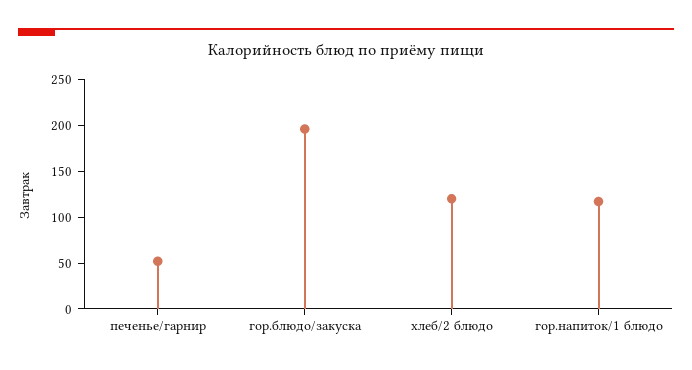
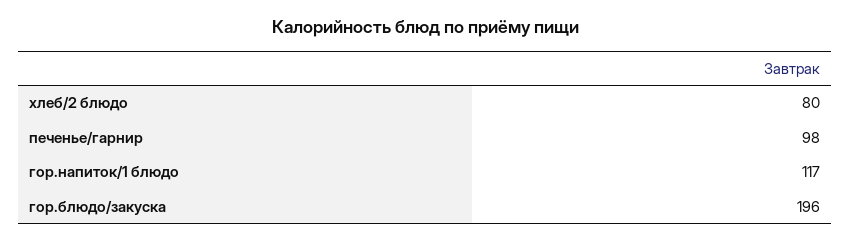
печенье/гарнир: 50 -> 98
хлеб/2 блюдо: 120 -> 80

